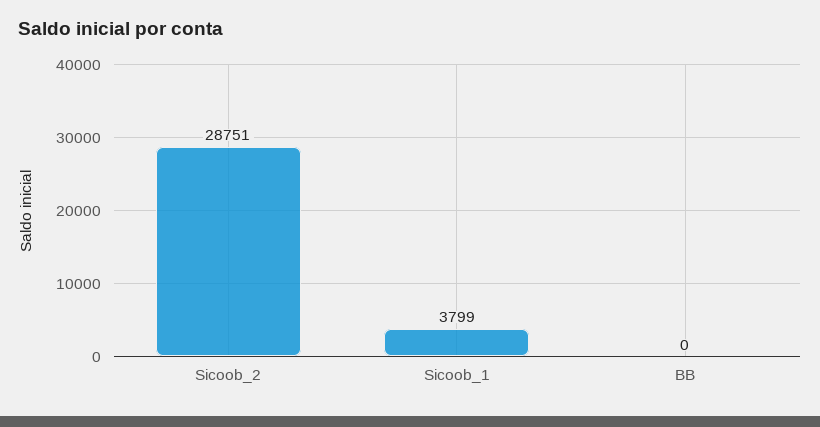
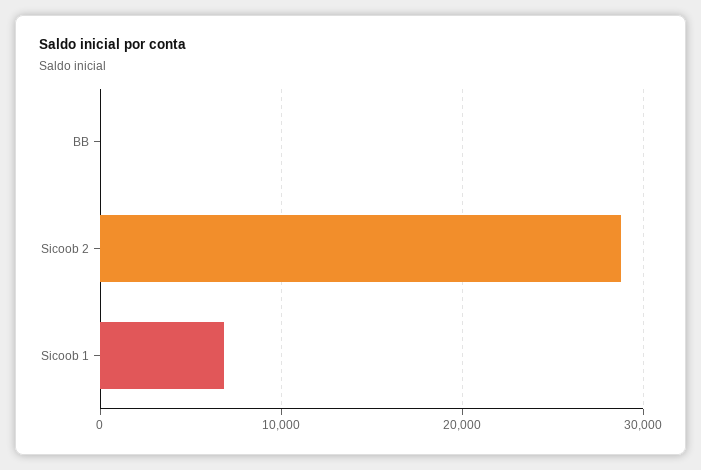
Sicoob_1: 3799 -> 7000

